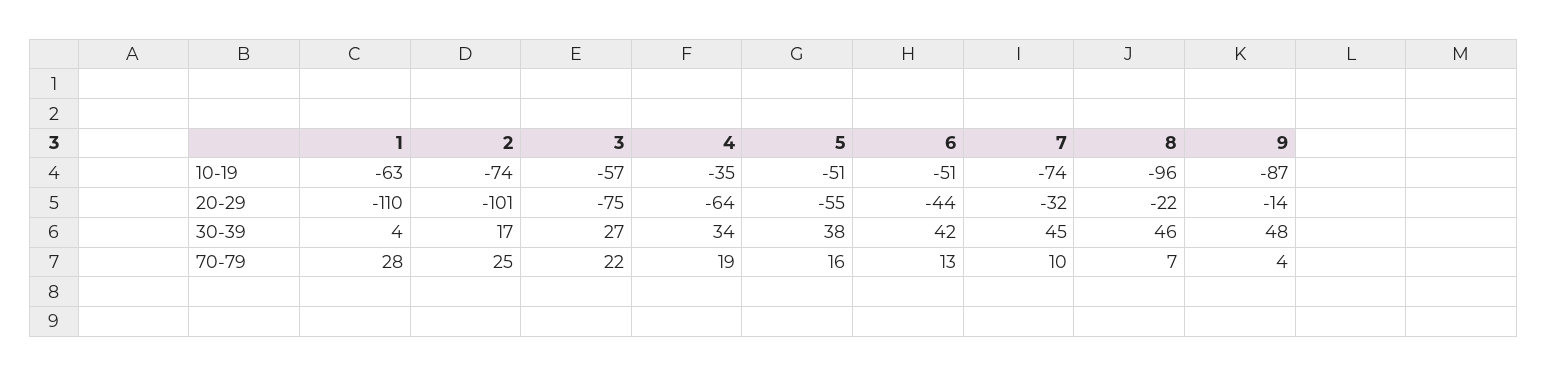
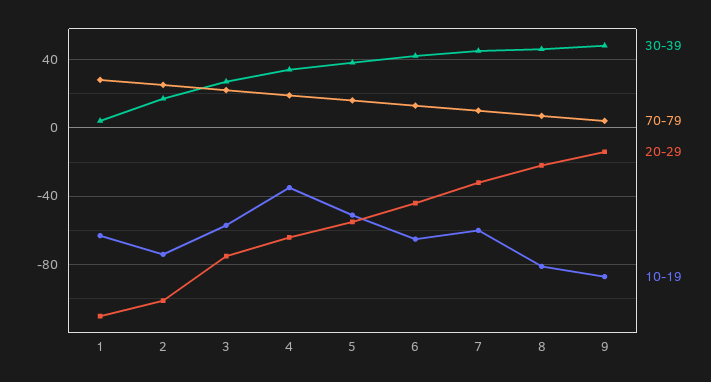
10-19, 6: -51 -> -65
10-19, 7: -74 -> -60
10-19, 8: -96 -> -80

